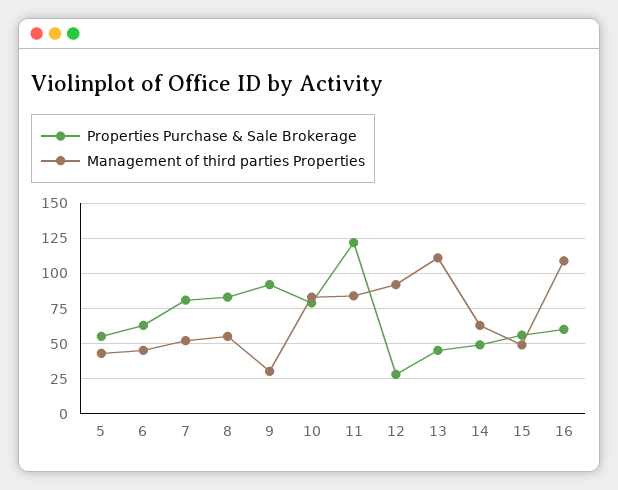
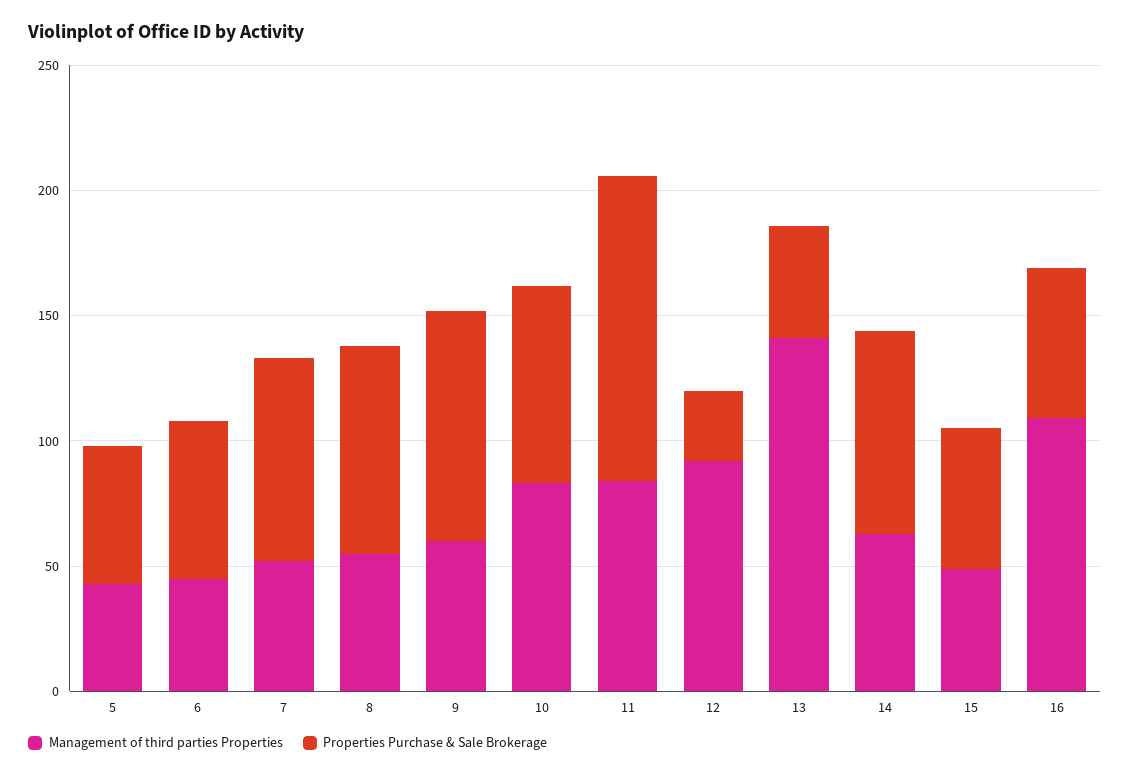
Management of third parties Properties, 9: 30 -> 60
Management of third parties Properties, 13: 110 -> 140
Properties Purchase & Sale Brokerage, 14: 50 -> 80

